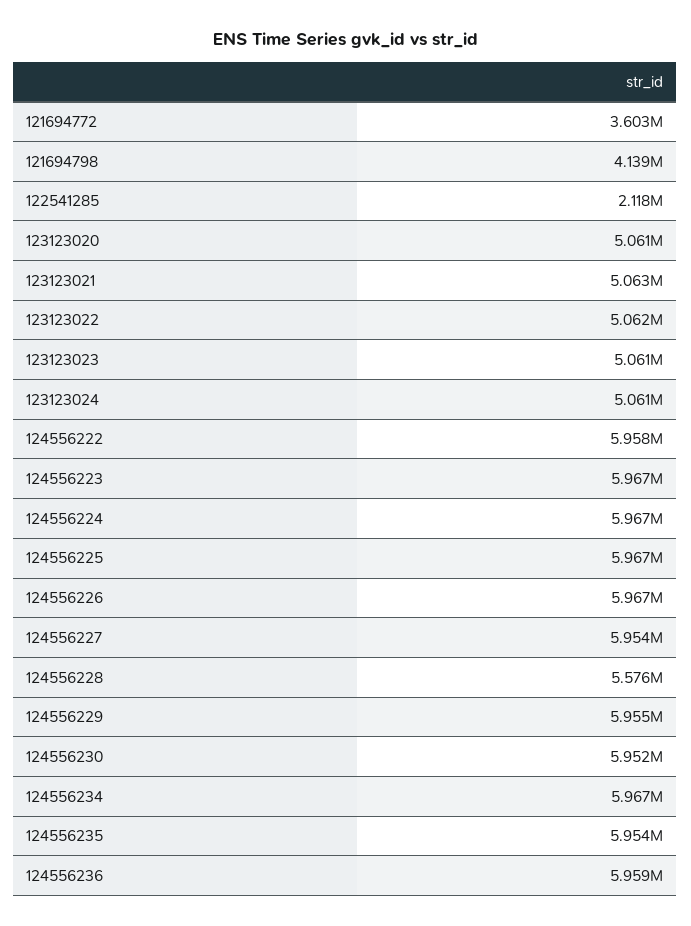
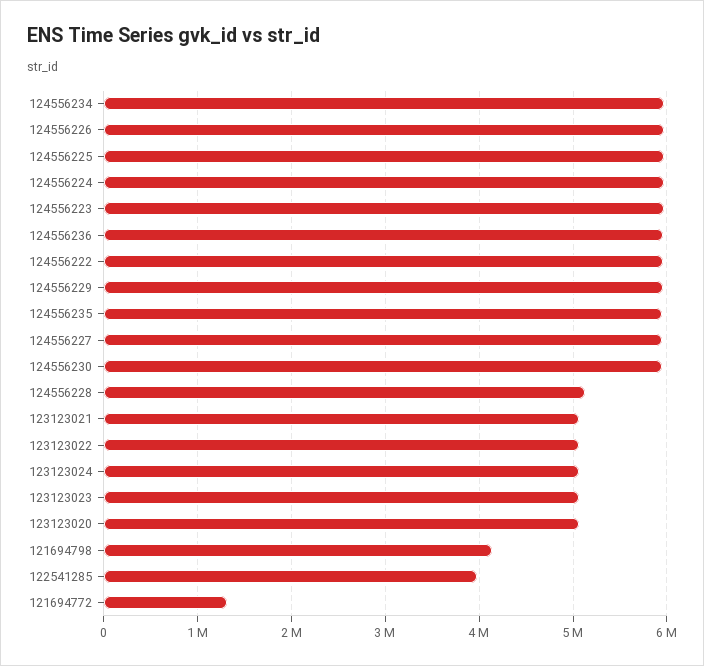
121694772: 3603000 -> 1300000
122541285: 2118000 -> 4000000
124556228: 5576000 -> 5100000

